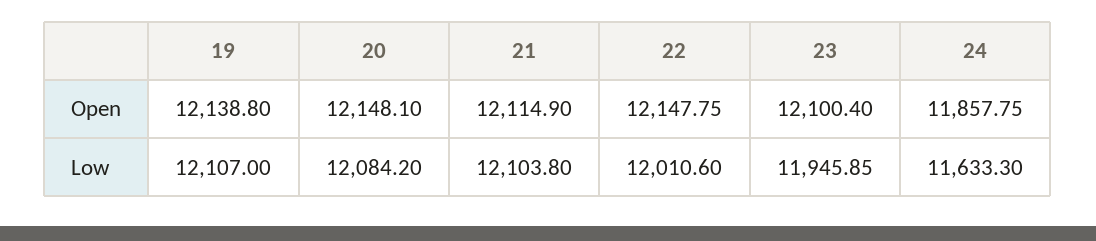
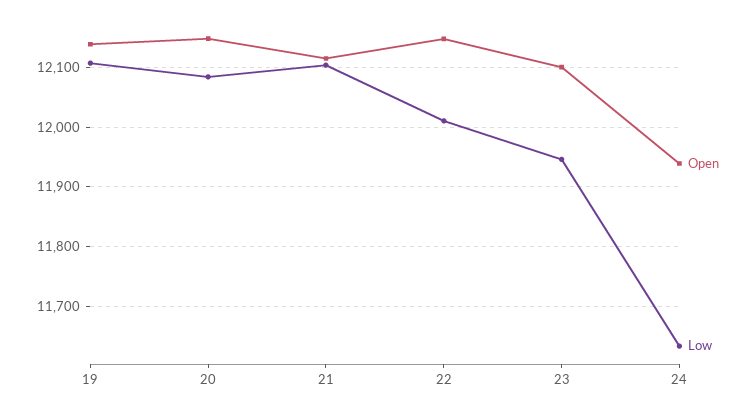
Open, 24: 11857.75 -> 11940

